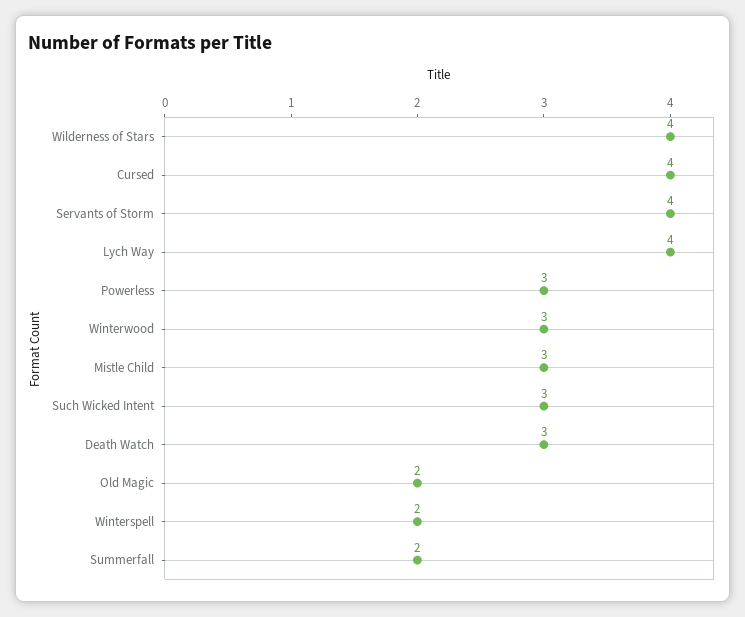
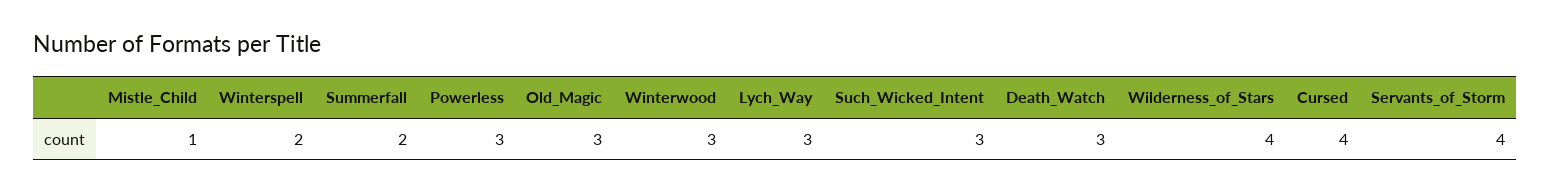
Lych Way: 4 -> 3
Mistle Child: 3 -> 1
Old Magic: 2 -> 3

